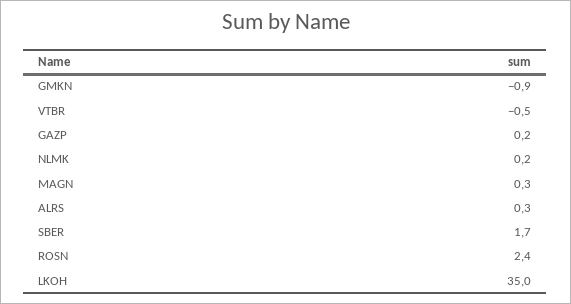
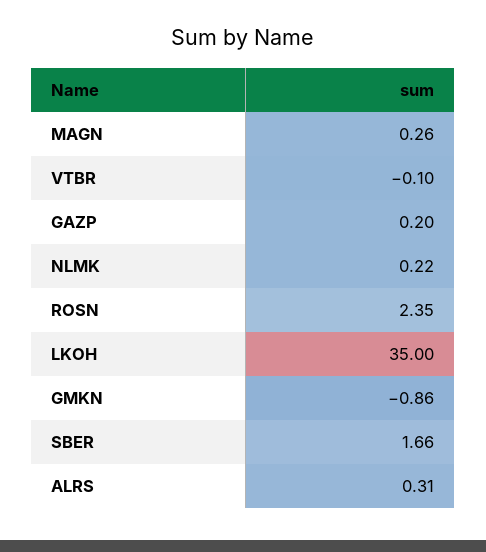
VTBR: -0.5 -> -0.1

